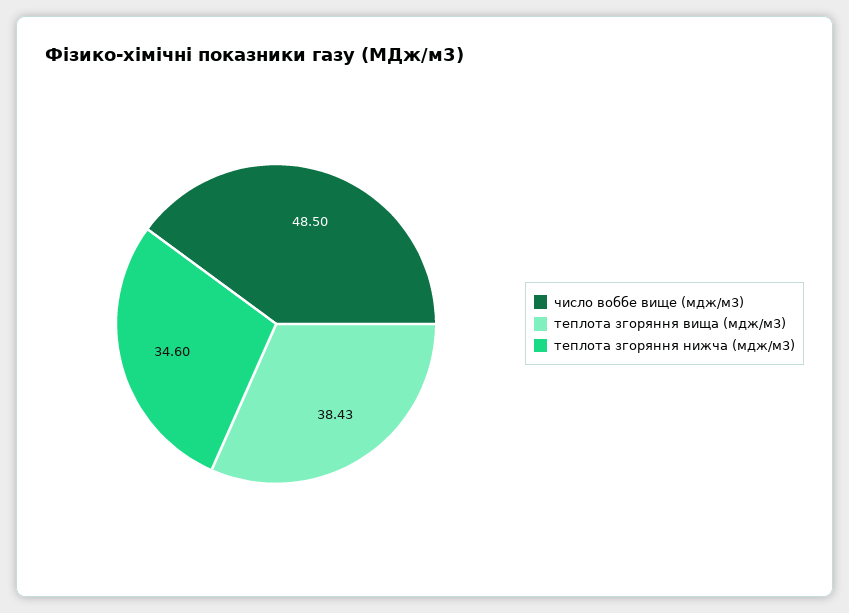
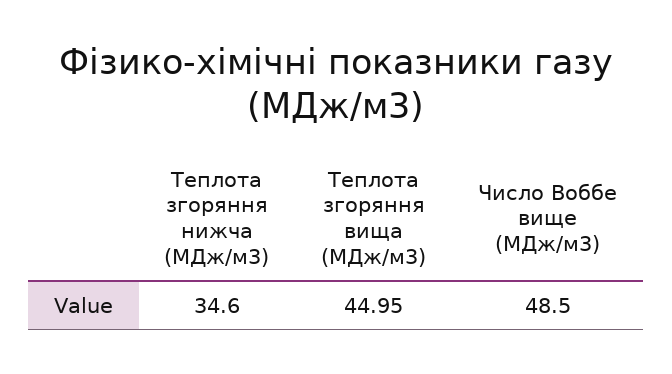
теплота згоряння вища (мдж/м3): 38.43 -> 44.95

